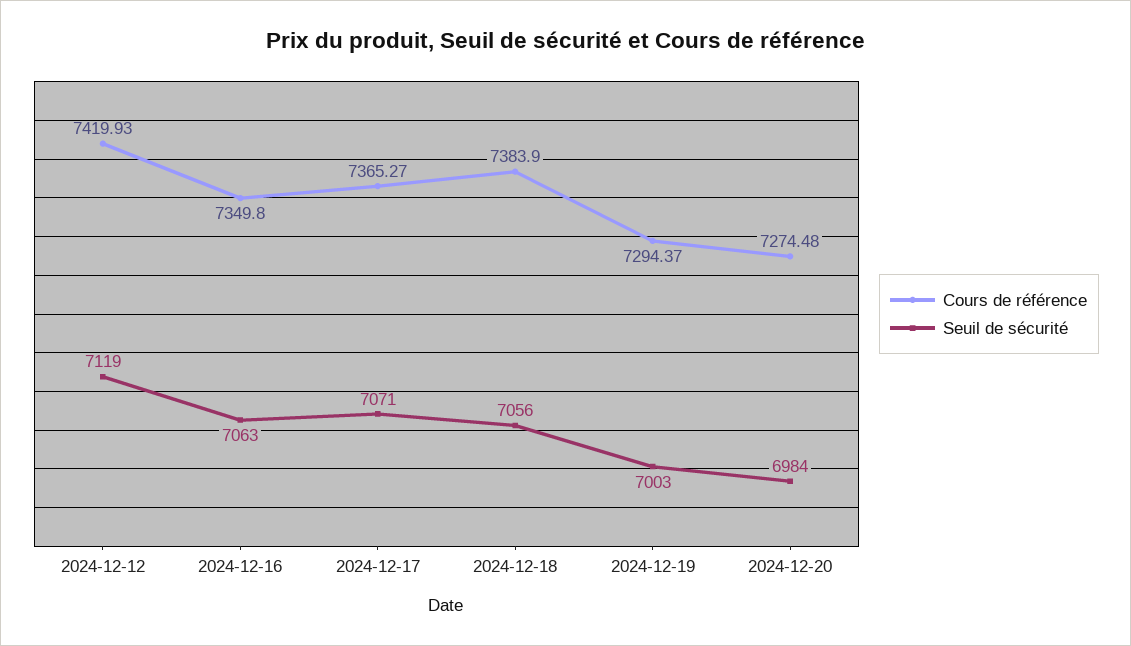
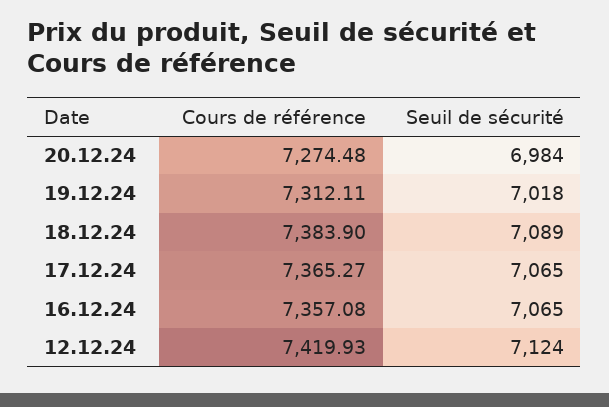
Seuil de sécurité, 2024-12-12: 7119 -> 7124
Cours de référence, 2024-12-16: 7349.8 -> 7357.08
Seuil de sécurité, 2024-12-16: 7063 -> 7065
Seuil de sécurité, 2024-12-17: 7071 -> 7065
Seuil de sécurité, 2024-12-18: 7056 -> 7089
Cours de référence, 2024-12-19: 7294.37 -> 7312.11
Seuil de sécurité, 2024-12-19: 7003 -> 7018

